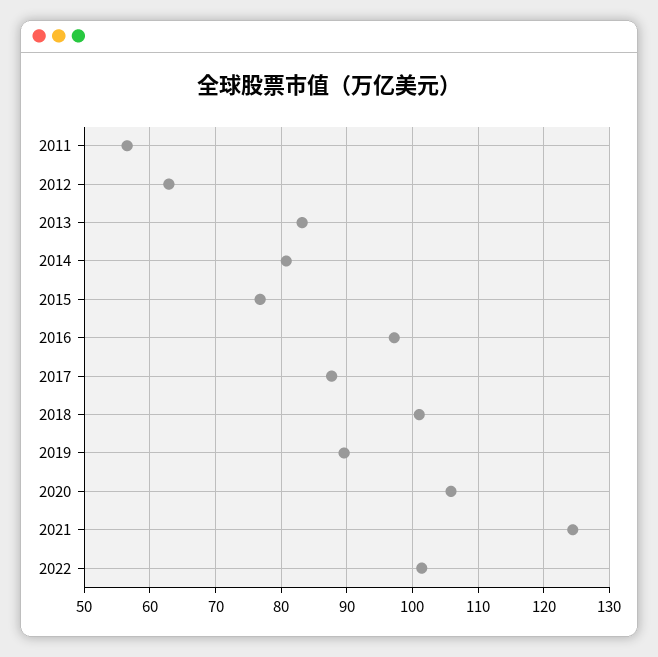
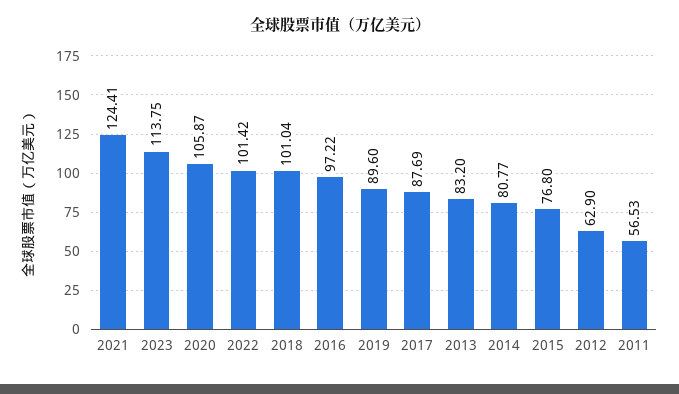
2023: none -> 113.75

